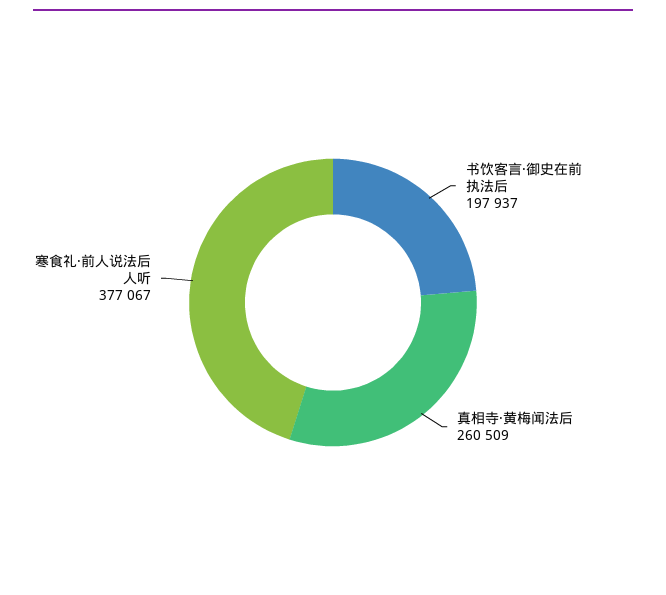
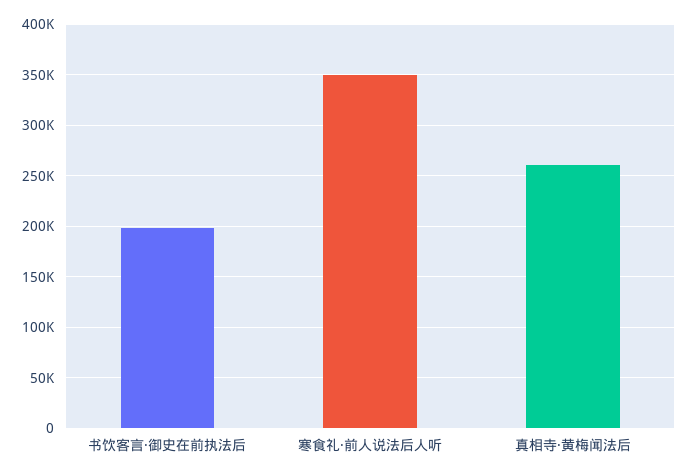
寒食礼·前人说法后人听: 377067 -> 350000

